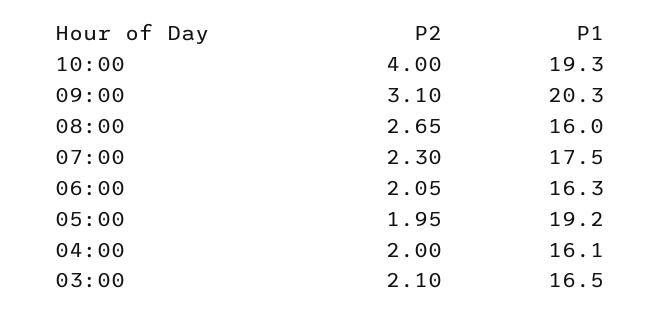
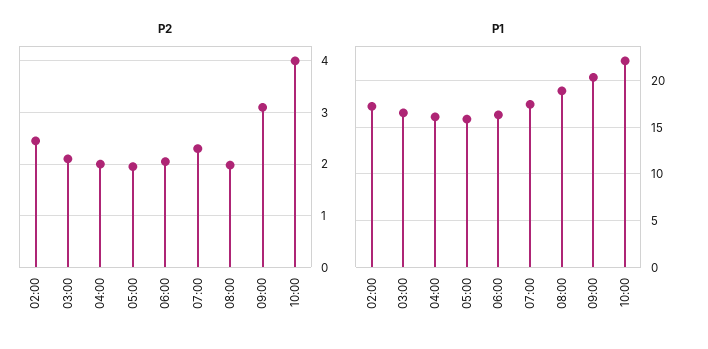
P1, 10:00: 19.3 -> 22
P2, 08:00: 2.65 -> 2
P1, 08:00: 16 -> 19
P1, 05:00: 19.2 -> 16
P2, 02:00: none -> 2.4
P1, 02:00: none -> 17

